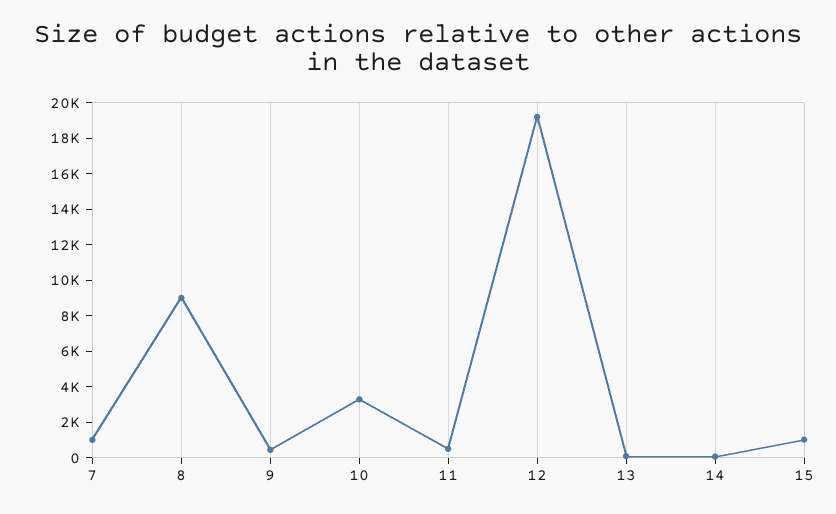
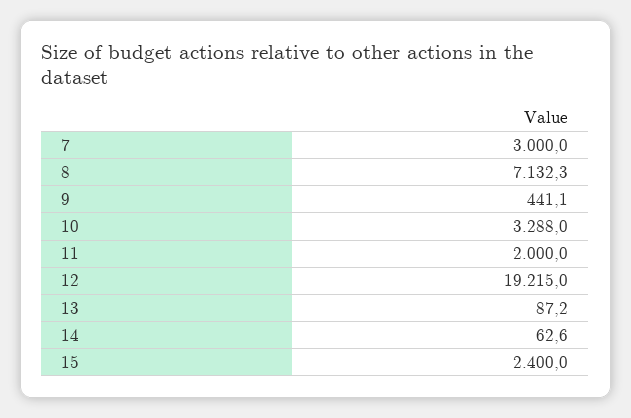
7: 1000 -> 3000
8: 9000 -> 7132.3
11: 500 -> 2000
15: 1000 -> 2400

